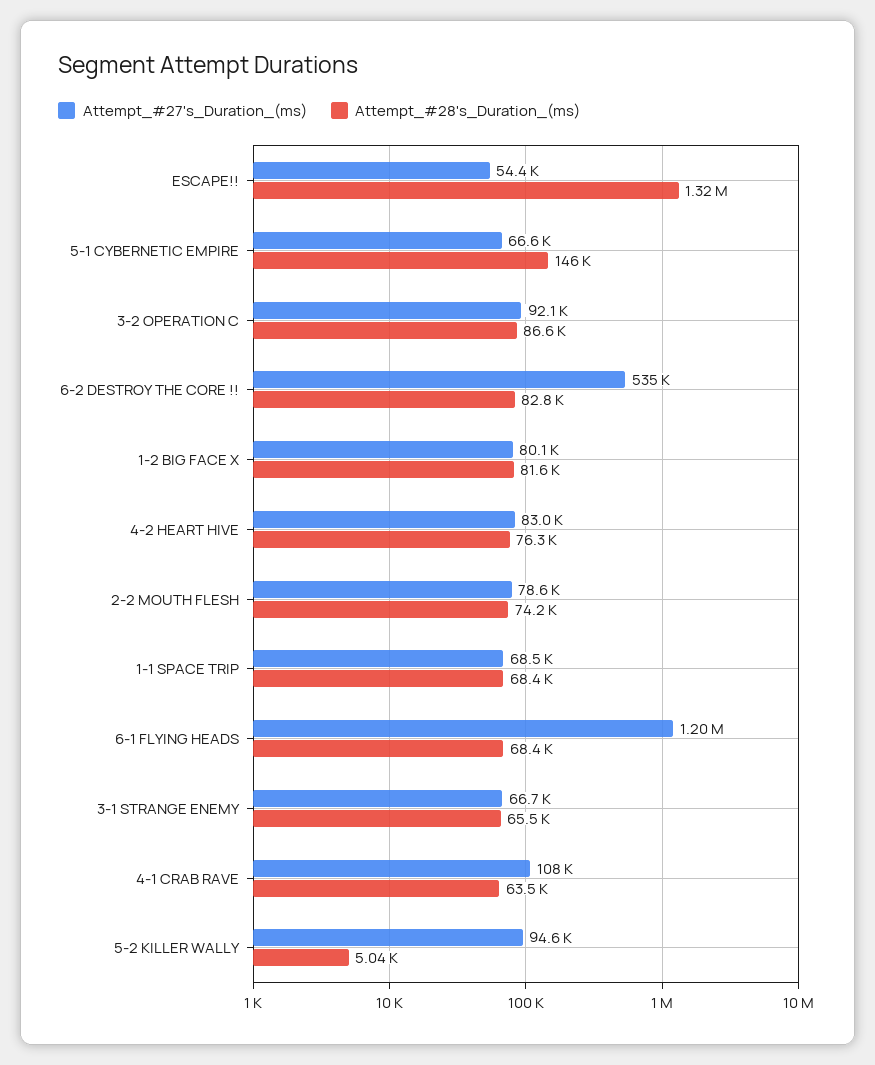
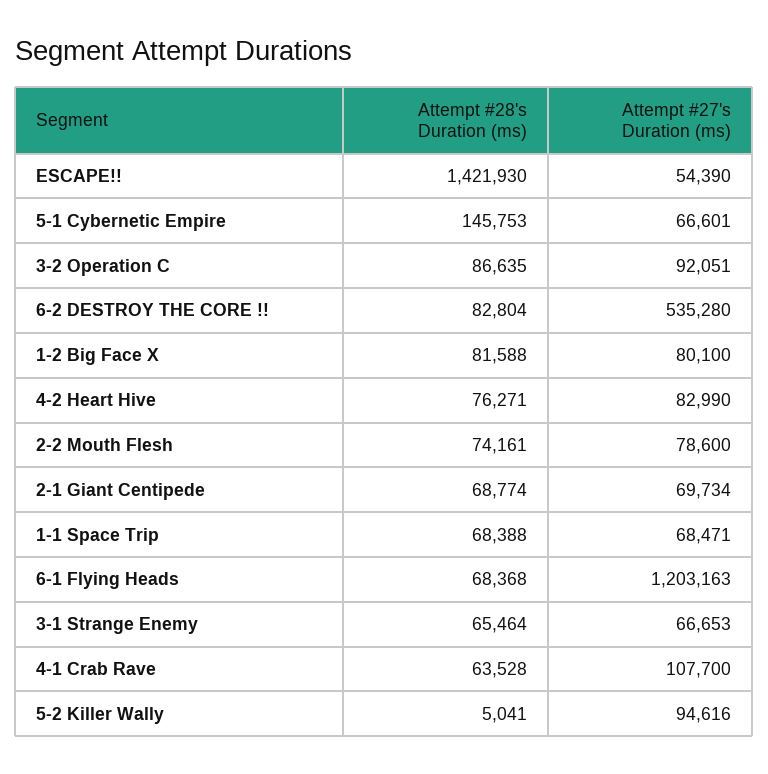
Attempt_#28's_Duration_(ms), ESCAPE!!: 1320000 -> 1421930
Attempt_#28's_Duration_(ms), 2-1 Giant Centipede: none -> 68774
Attempt_#27's_Duration_(ms), 2-1 Giant Centipede: none -> 69734

